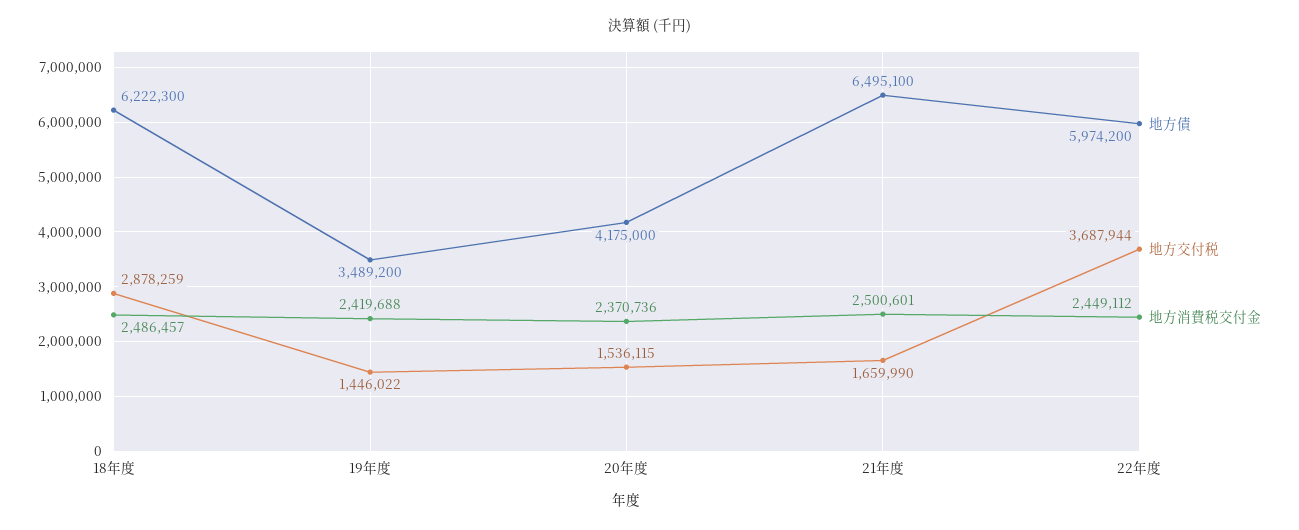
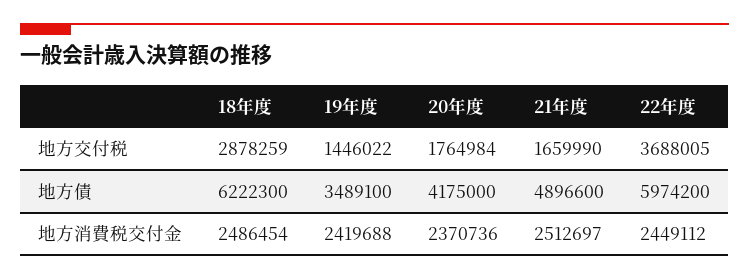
地方消費税交付金, 18年度: 2486457 -> 2486454
地方債, 19年度: 3489200 -> 3489100
地方交付税, 20年度: 1536115 -> 1764984
地方債, 21年度: 6495100 -> 4896600
地方消費税交付金, 21年度: 2500601 -> 2512697
地方交付税, 22年度: 3687944 -> 3688005

